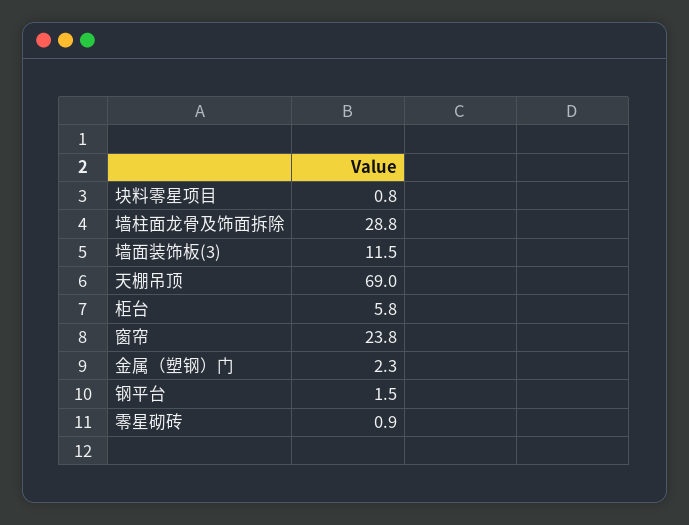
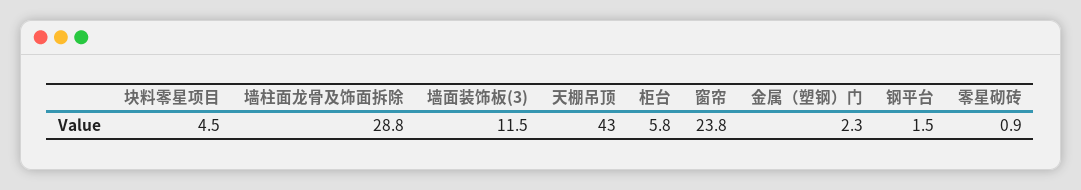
块料零星项目: 0.8 -> 4.5
天棚吊顶: 69 -> 43

